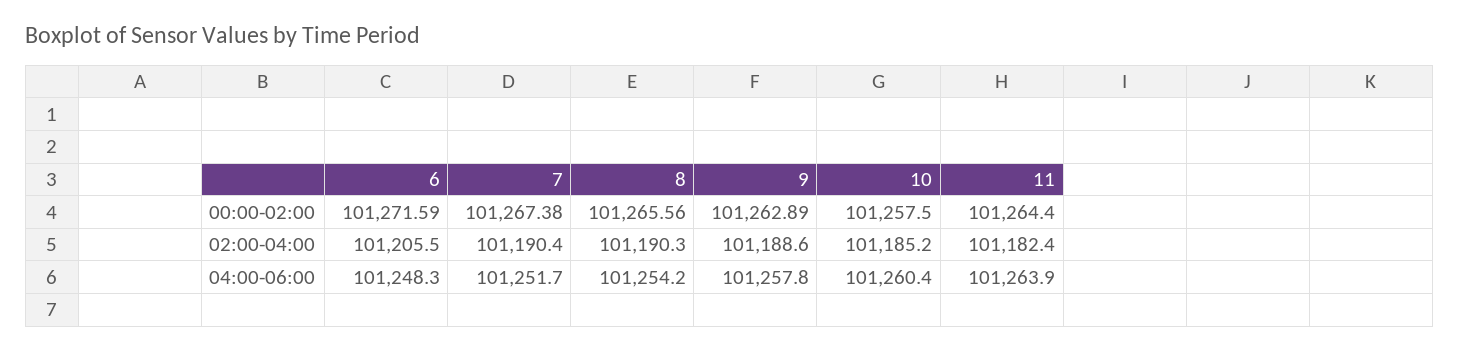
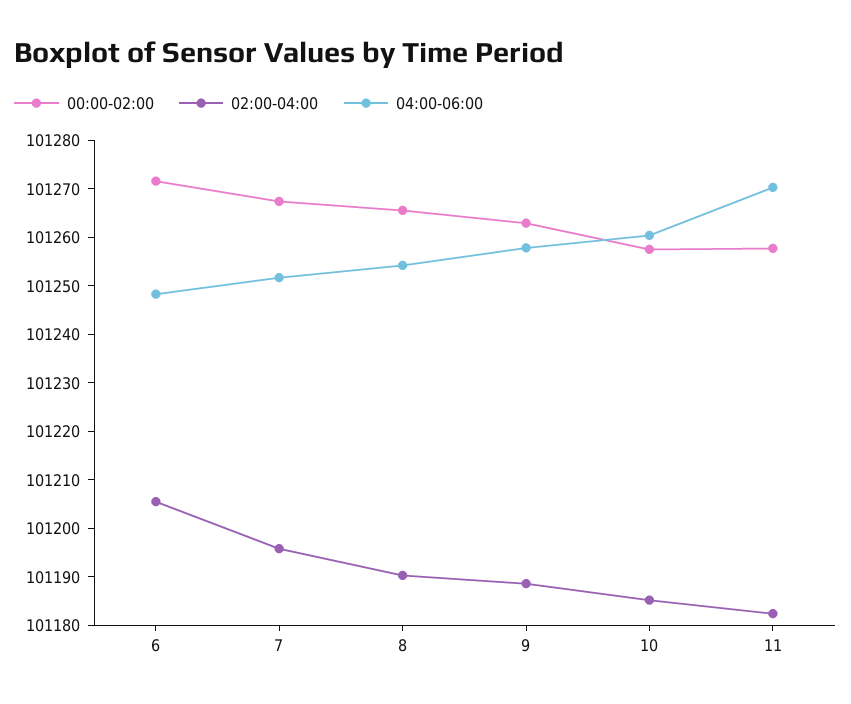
00:00-02:00, 11: 101264.4 -> 101258
02:00-04:00, 7: 101190.4 -> 101196
04:00-06:00, 11: 101263.9 -> 101270

